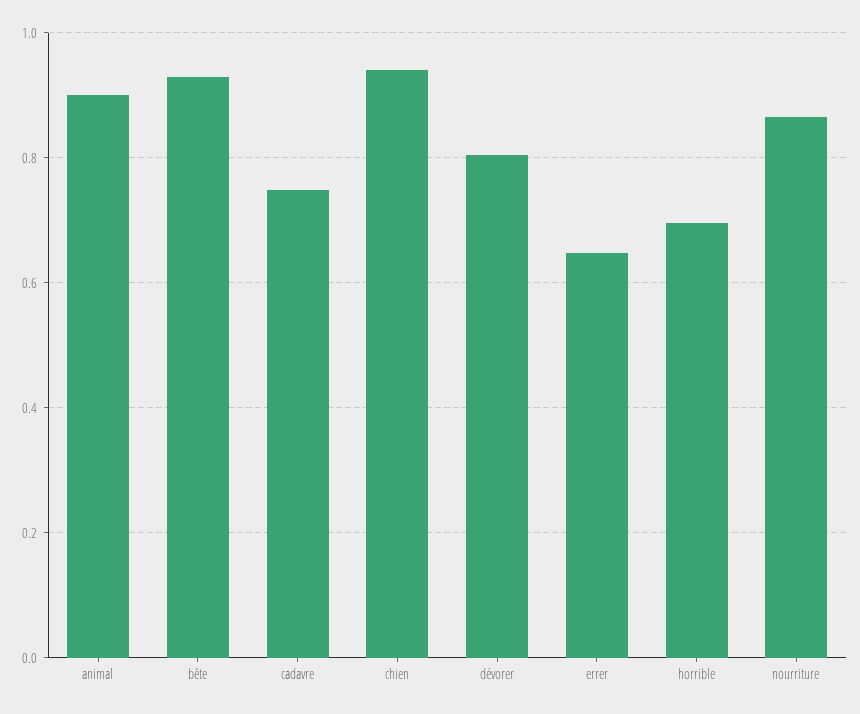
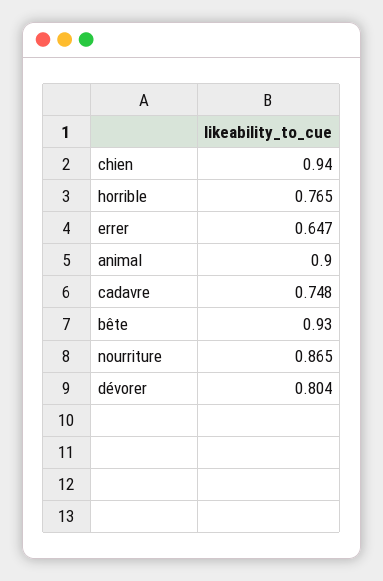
horrible: 0.7 -> 0.765

